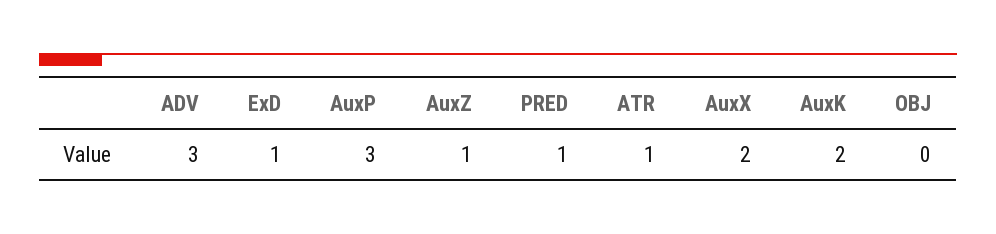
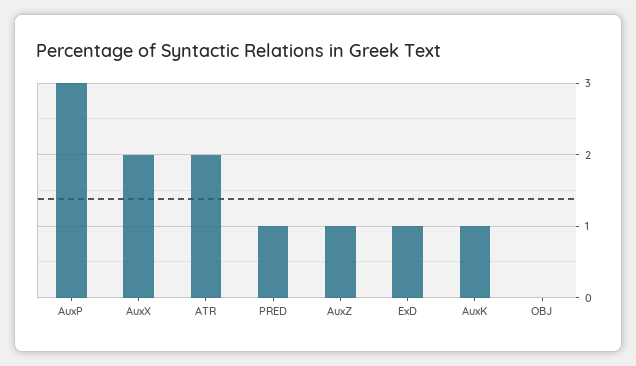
ADV: 3 -> none
ATR: 1 -> 2
AuxK: 2 -> 1

